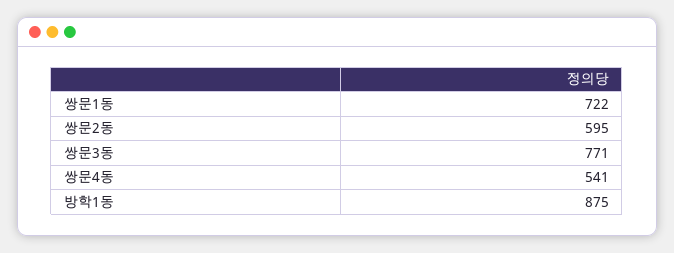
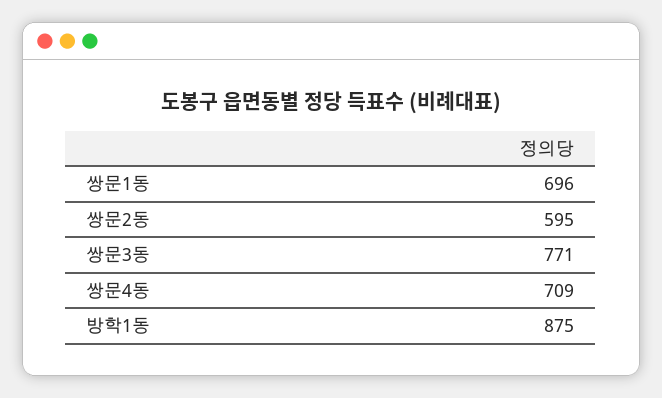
쌍문1동: 722 -> 696
쌍문4동: 541 -> 709

